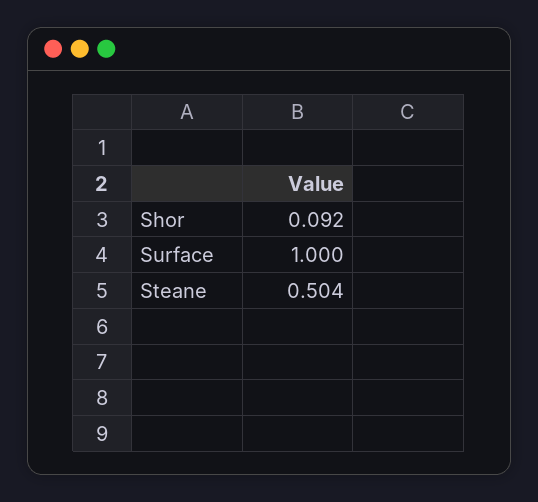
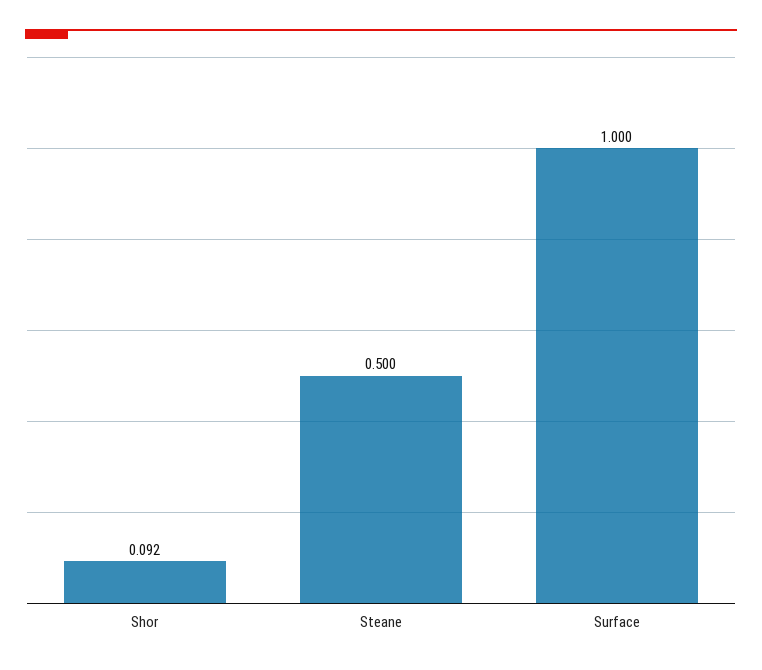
Steane: 0.504 -> 0.5

